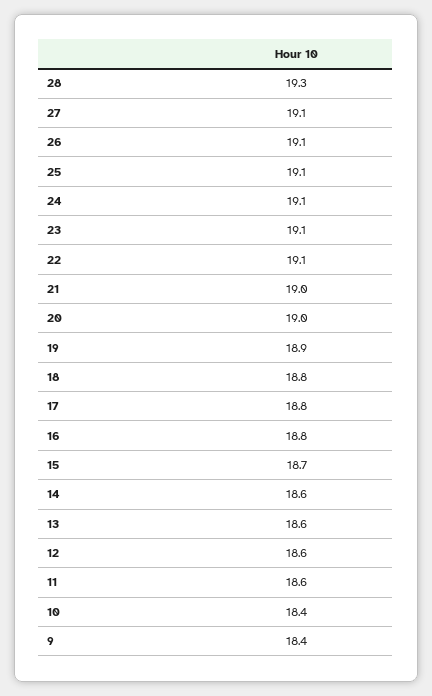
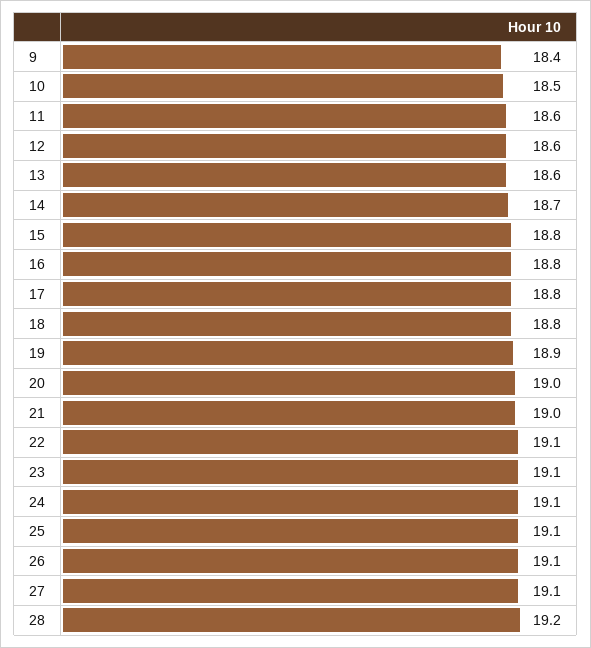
28: 19.3 -> 19.2
15: 18.7 -> 18.8
14: 18.6 -> 18.7
10: 18.4 -> 18.5

